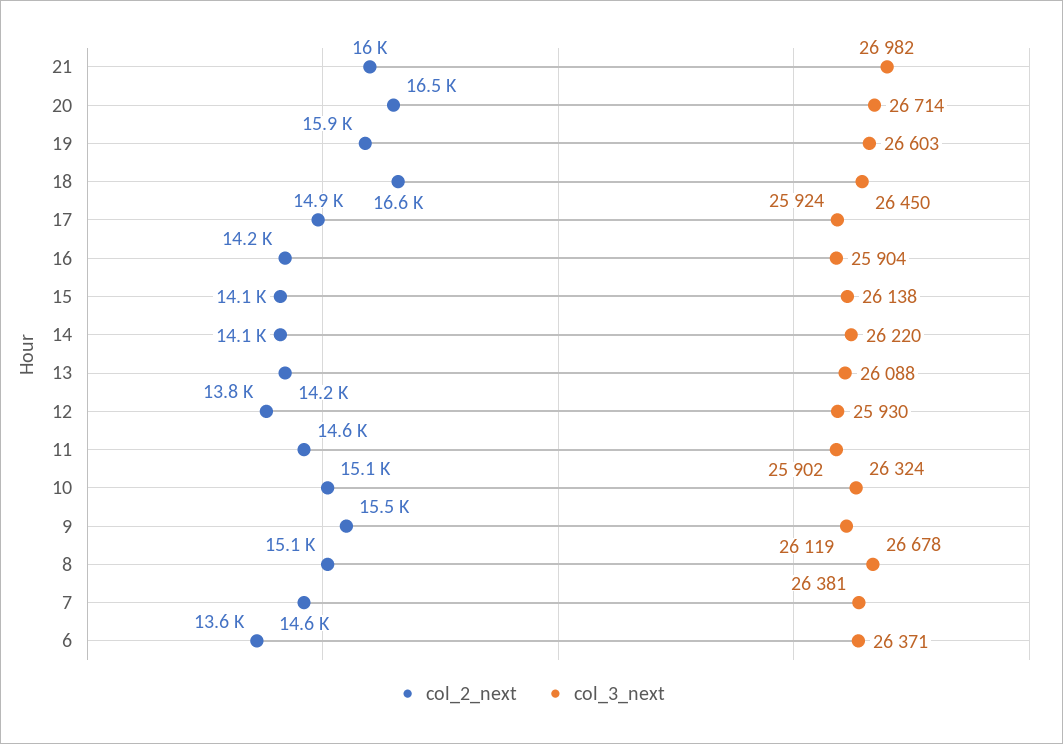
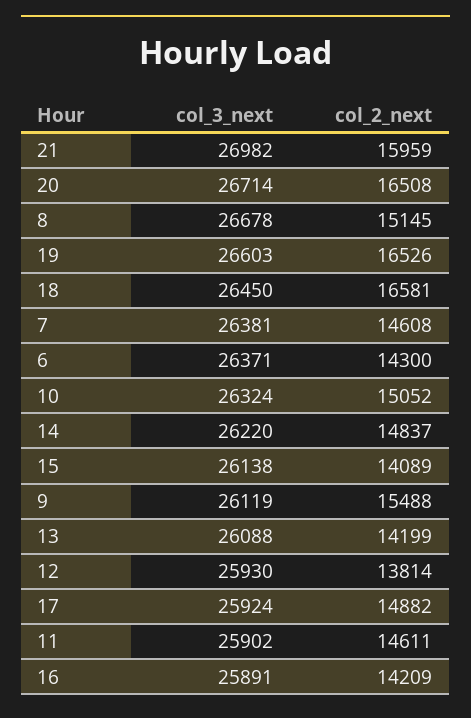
col_2_next, 19: 15900 -> 16526
col_3_next, 16: 25904 -> 25891
col_2_next, 14: 14100 -> 14837
col_2_next, 6: 13600 -> 14300

